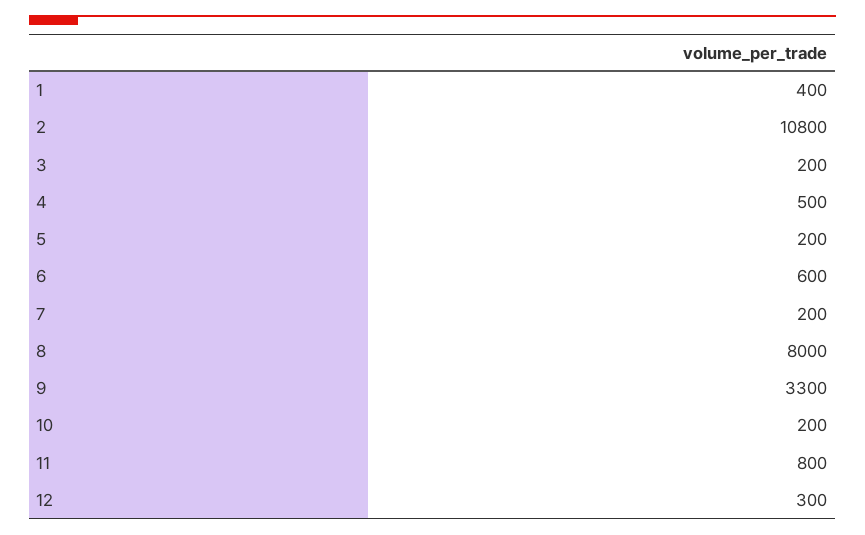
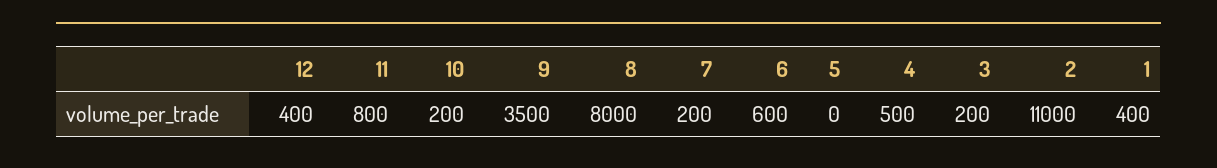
2: 10800 -> 11000
5: 200 -> 0
9: 3300 -> 3500
12: 300 -> 400

